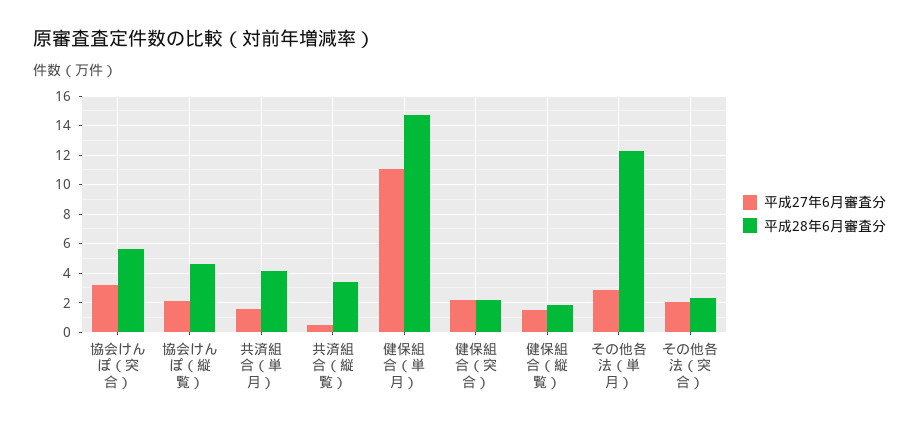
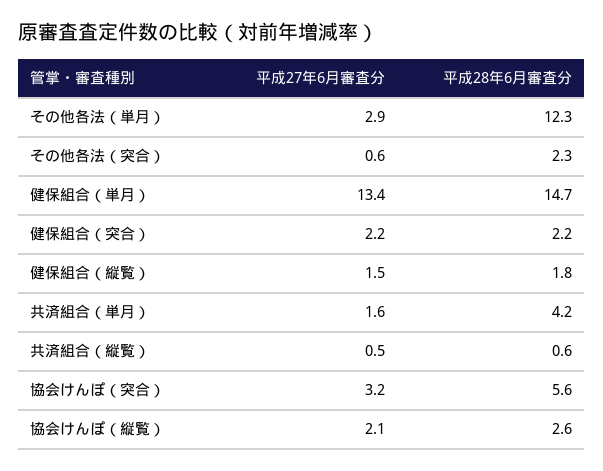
平成28年6月審査分, 協会けんぽ（縦覧）: 4.5 -> 2.6
平成28年6月審査分, 共済組合（縦覧）: 3.5 -> 0.6
平成27年6月審査分, 健保組合（単月）: 11 -> 13.4
平成27年6月審査分, その他各法（突合）: 2 -> 0.6

